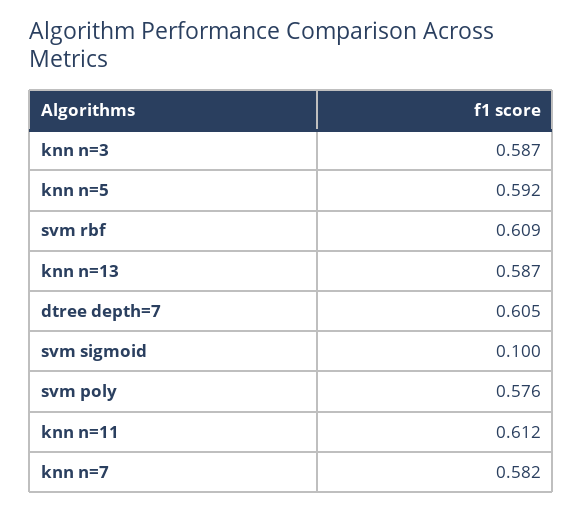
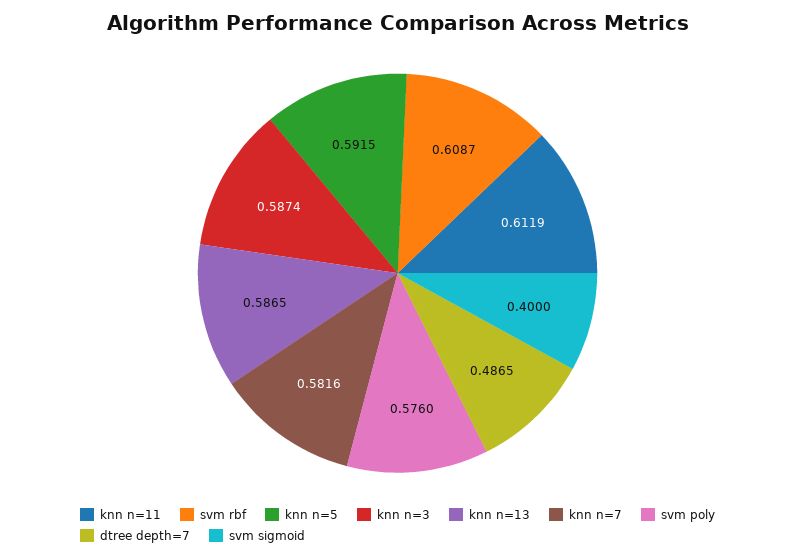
dtree depth=7: 0.605 -> 0.4865
svm sigmoid: 0.1 -> 0.4

